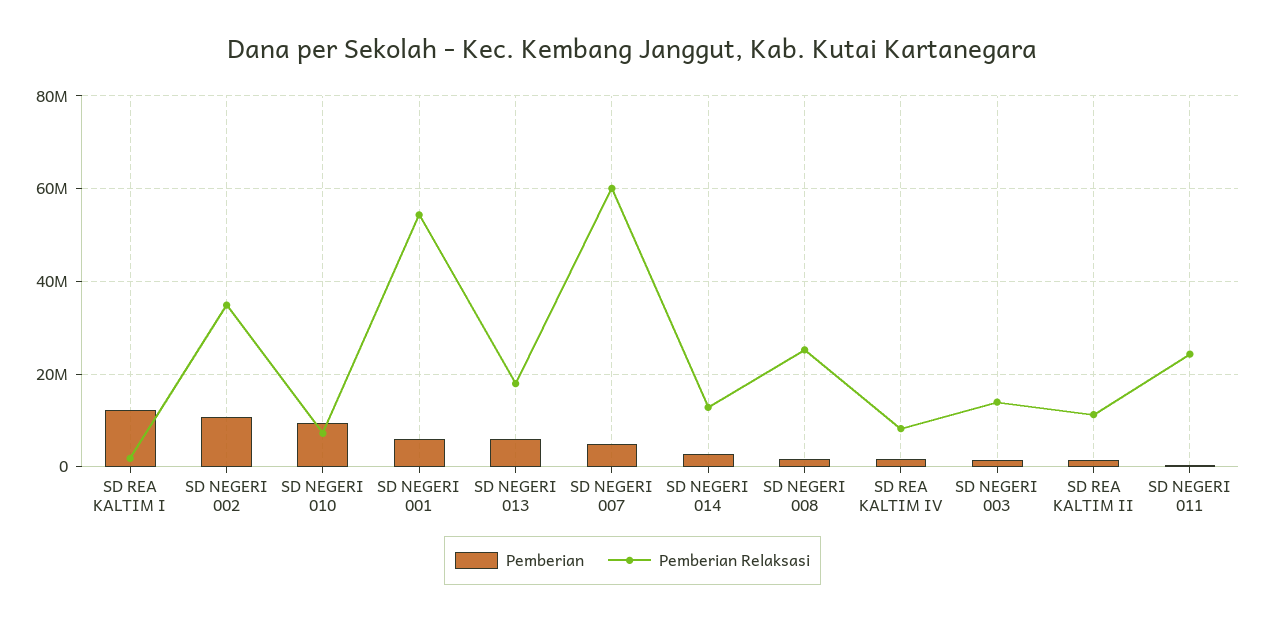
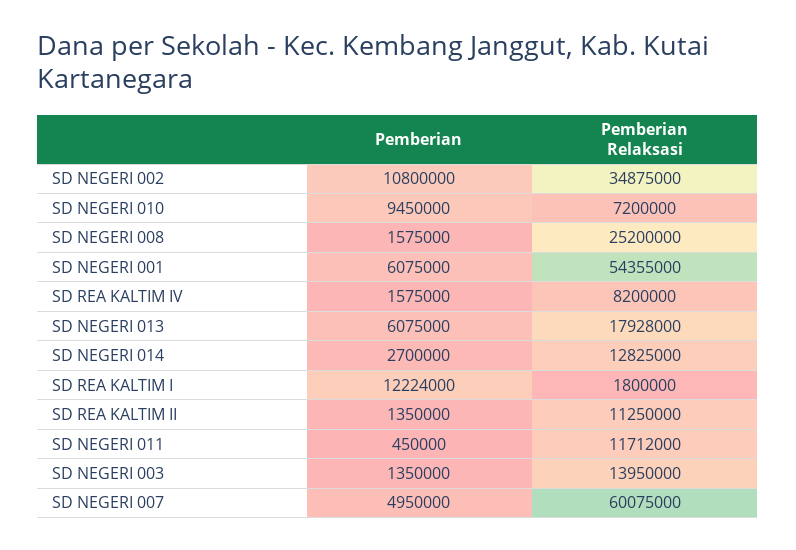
Pemberian Relaksasi, SD NEGERI 011: 24000000 -> 11712000

